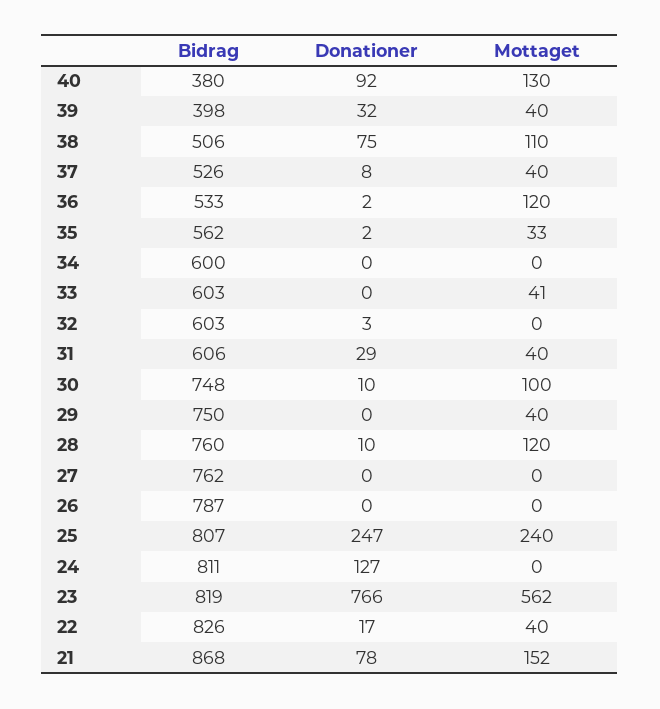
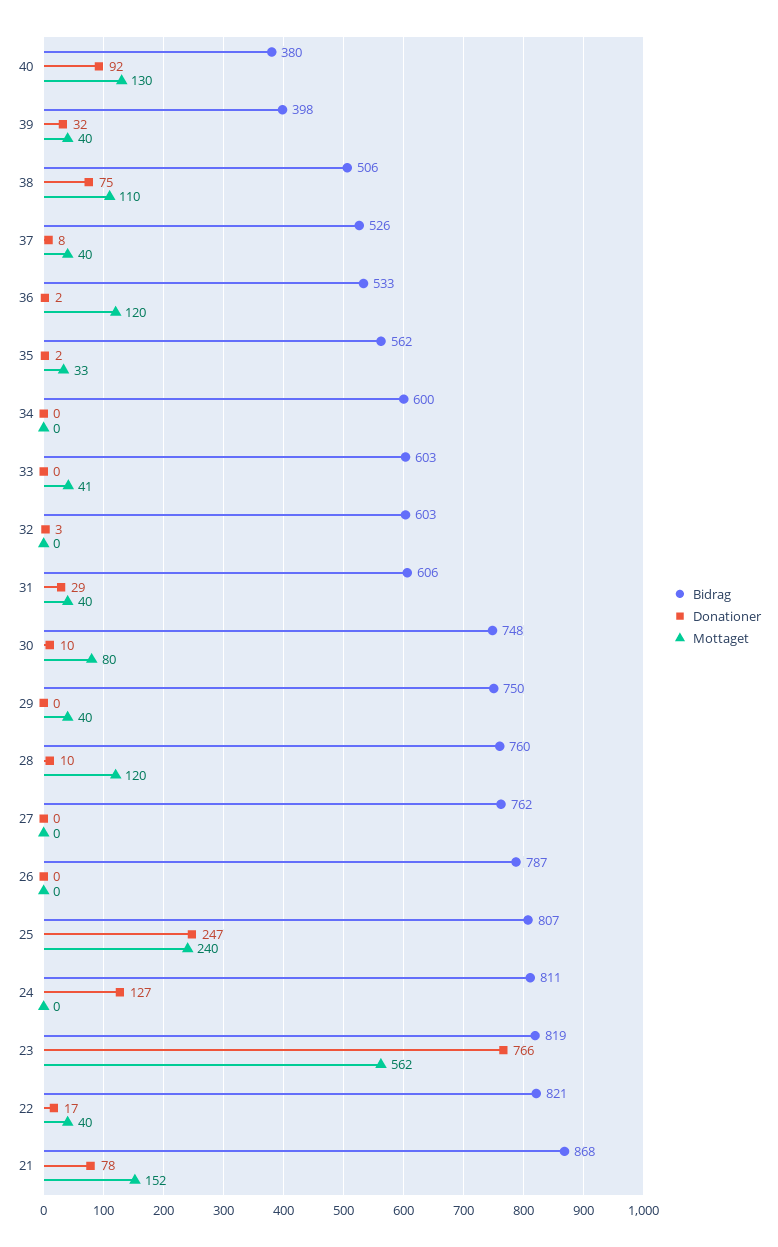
Mottaget, 30: 100 -> 80
Bidrag, 22: 826 -> 821

